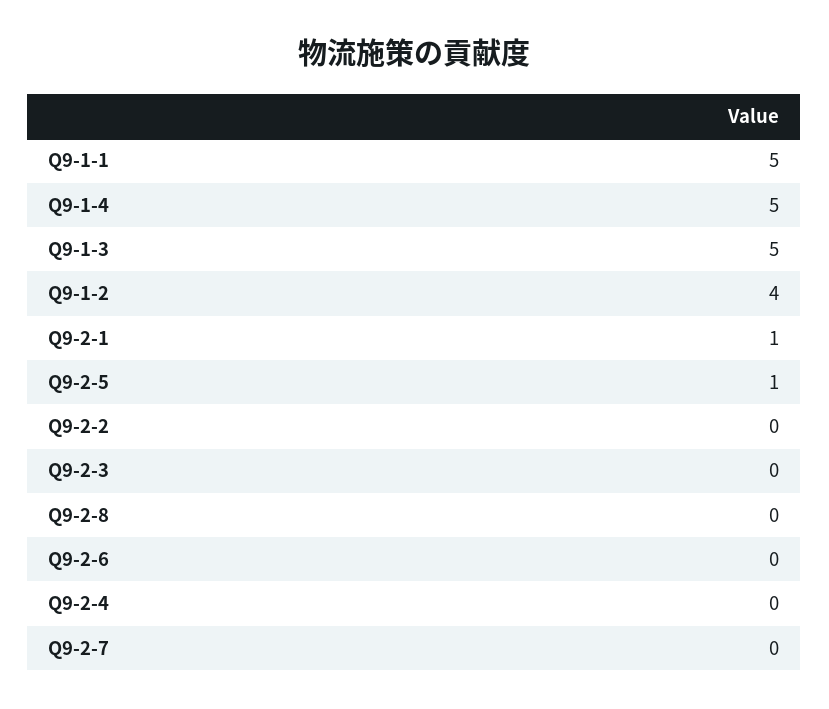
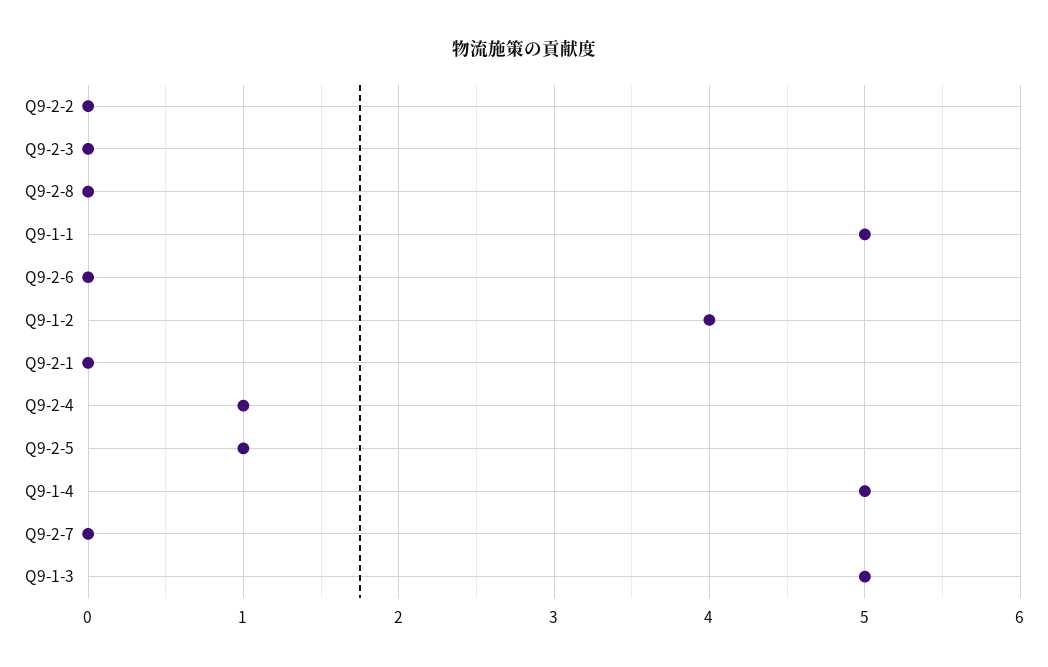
Q9-2-1: 1 -> 0
Q9-2-4: 0 -> 1

